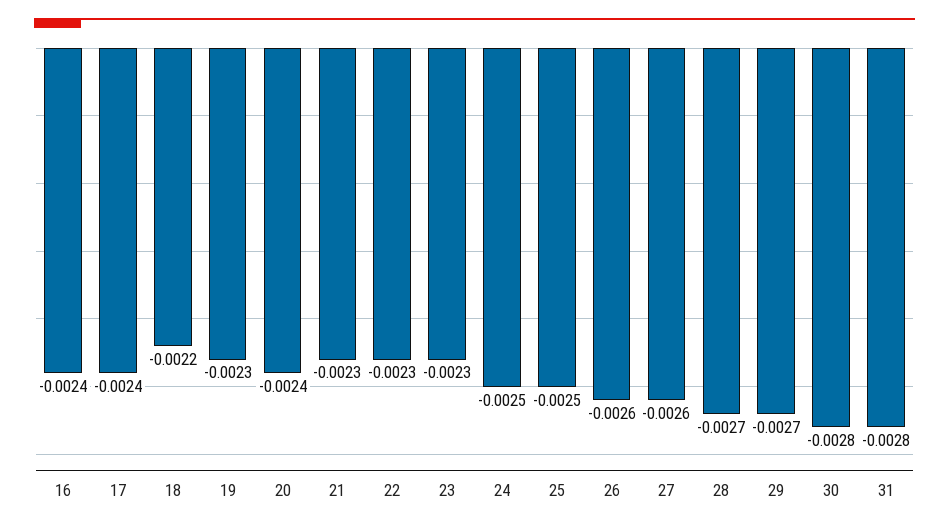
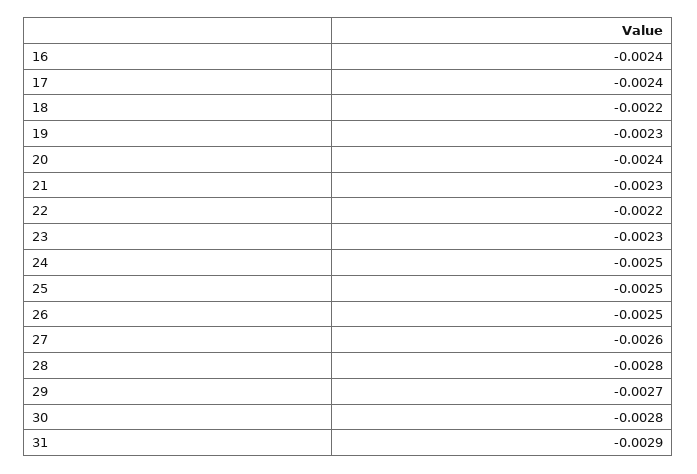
22: -0.0023 -> -0.0022
26: -0.0026 -> -0.0025
28: -0.0027 -> -0.0028
31: -0.0028 -> -0.0029

